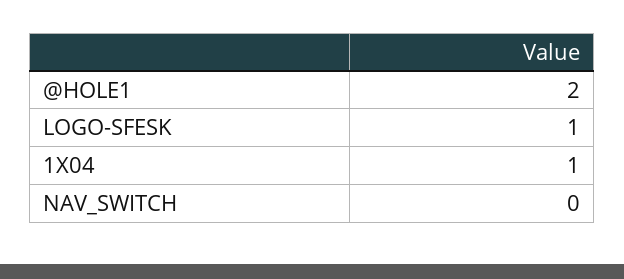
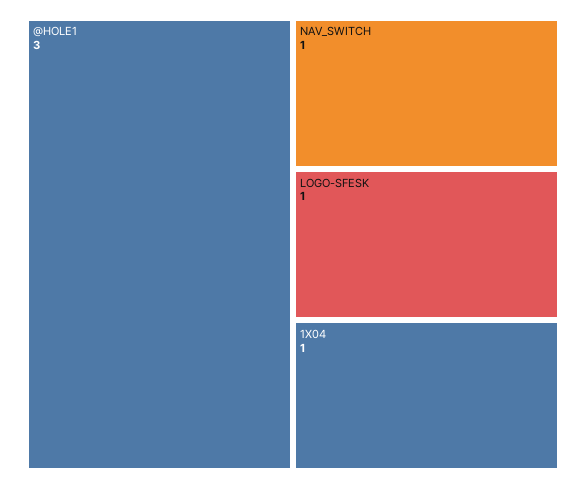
@HOLE1: 2 -> 3
NAV_SWITCH: 0 -> 1

